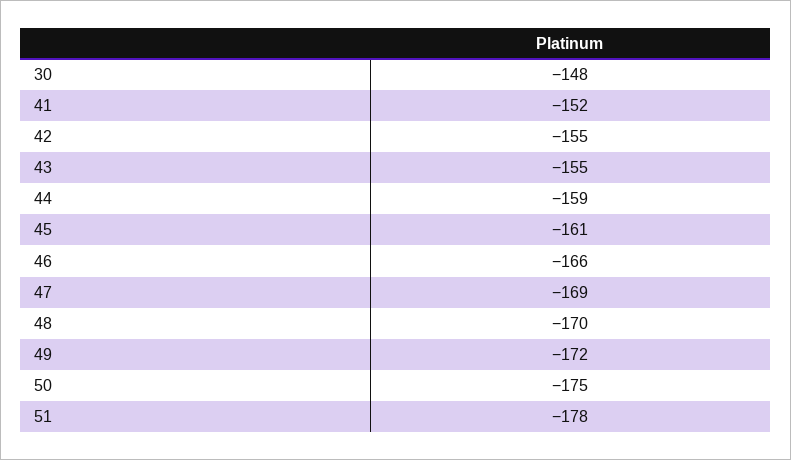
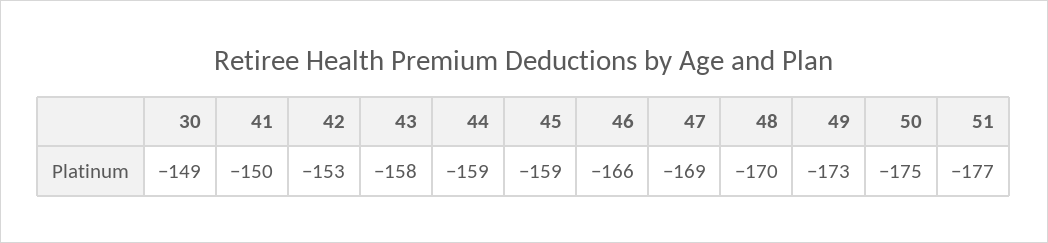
30: -148 -> -149
41: -152 -> -150
42: -155 -> -153
43: -155 -> -158
45: -161 -> -159
49: -172 -> -173
51: -178 -> -177

